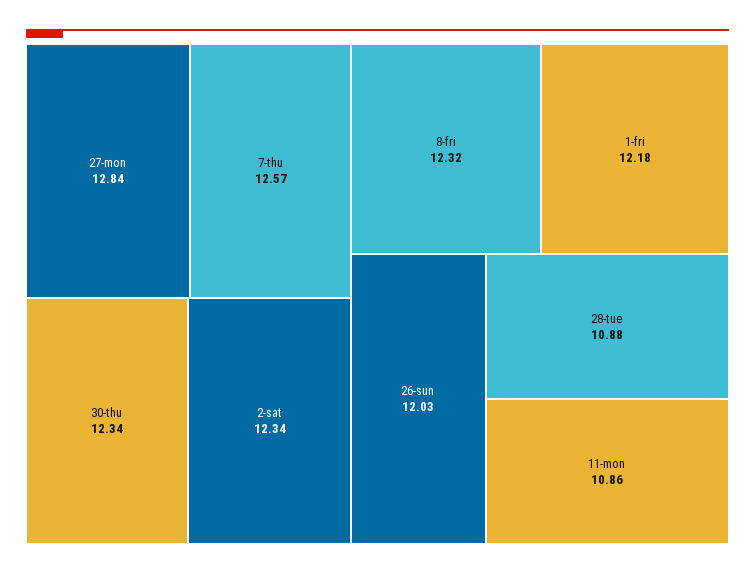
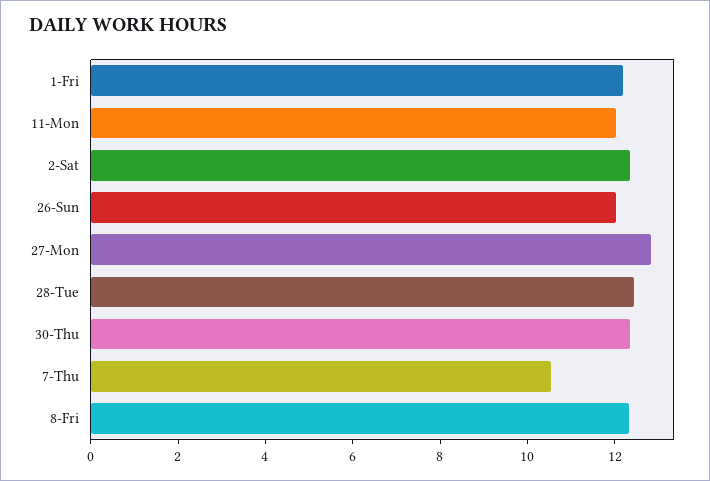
7-thu: 12.57 -> 10.5
28-tue: 10.88 -> 12.5
11-mon: 10.86 -> 12

